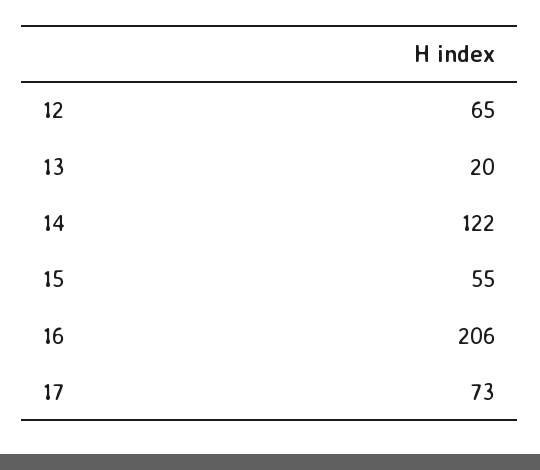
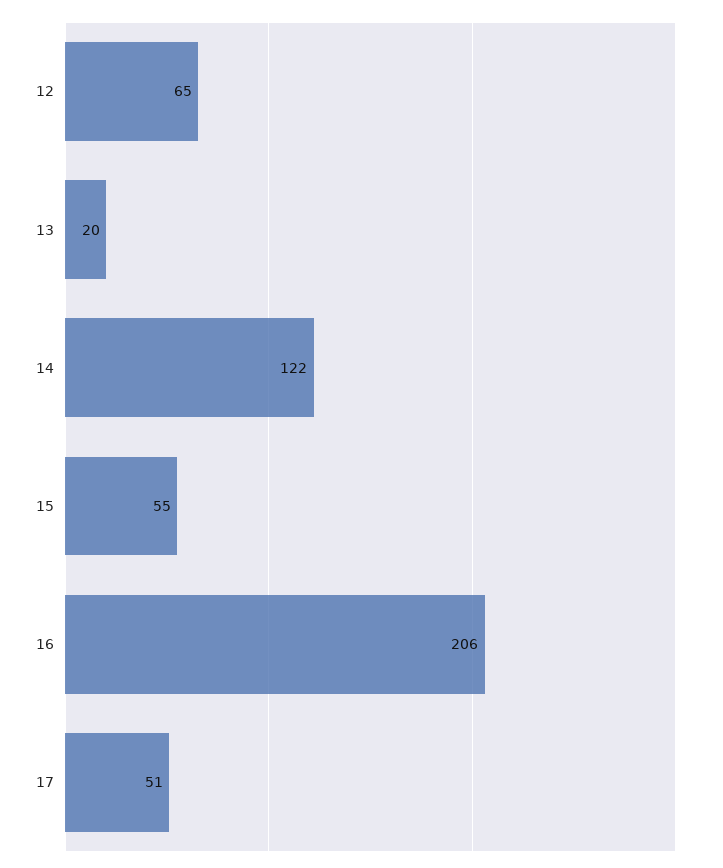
17: 73 -> 51

